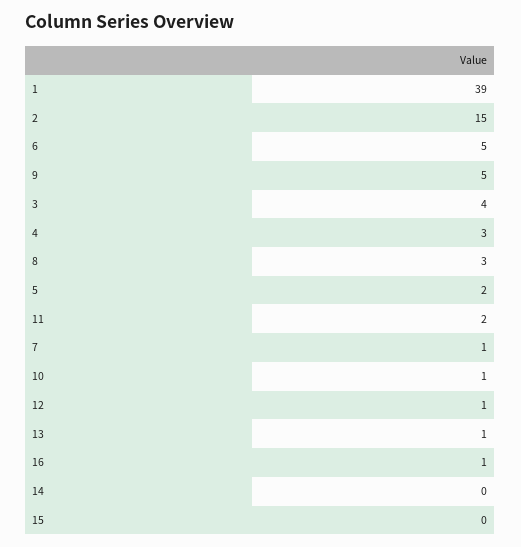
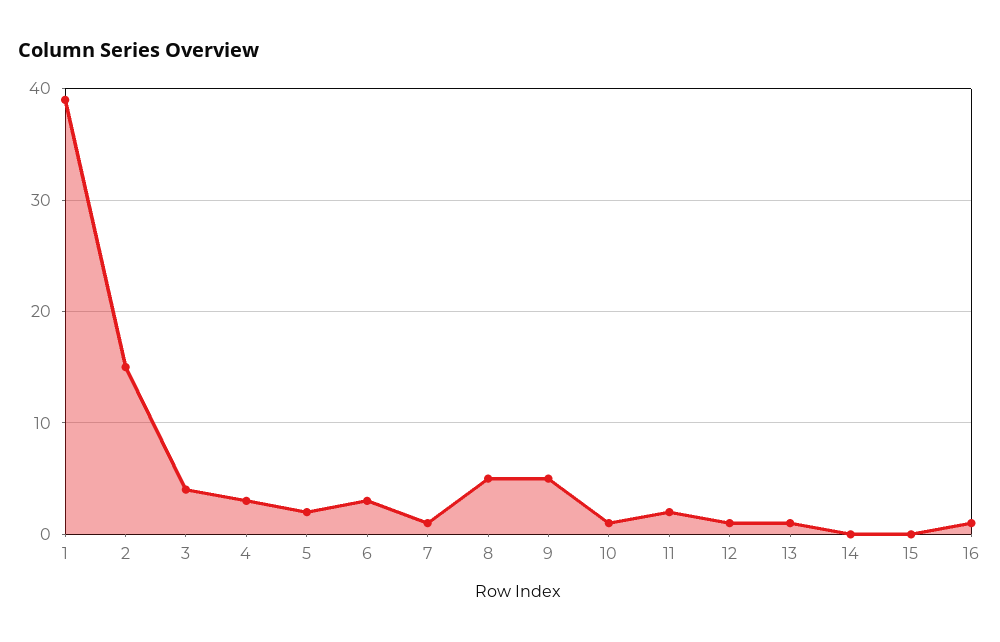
6: 5 -> 3
8: 3 -> 5

